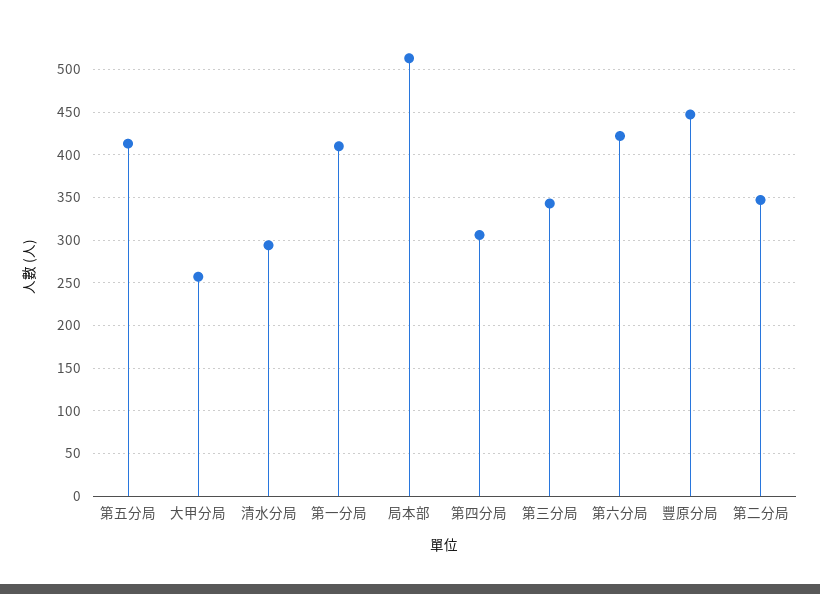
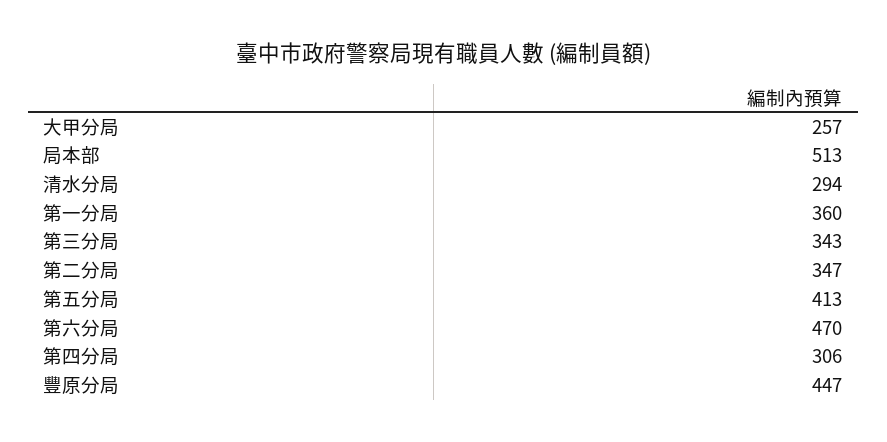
第一分局: 410 -> 360
第六分局: 420 -> 470

